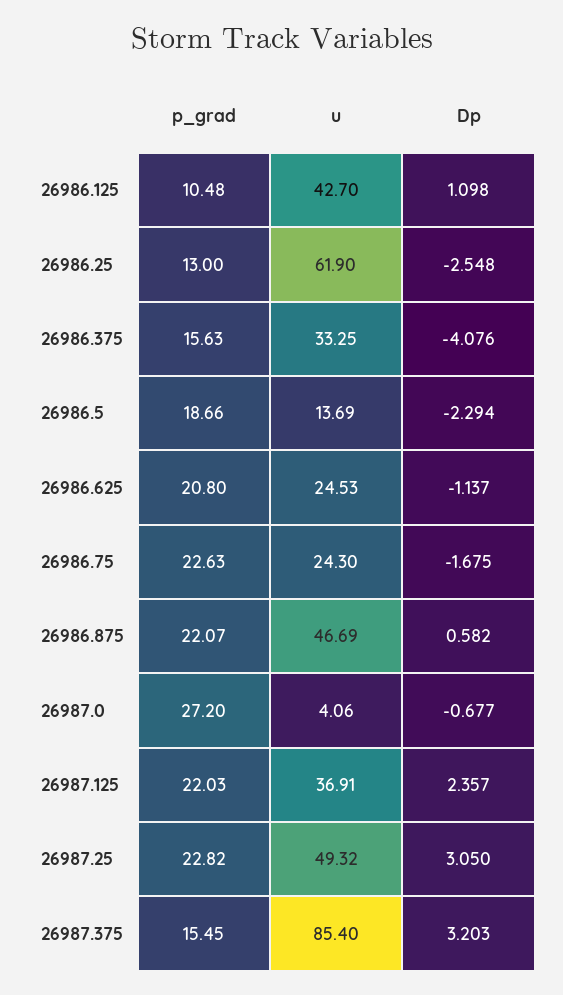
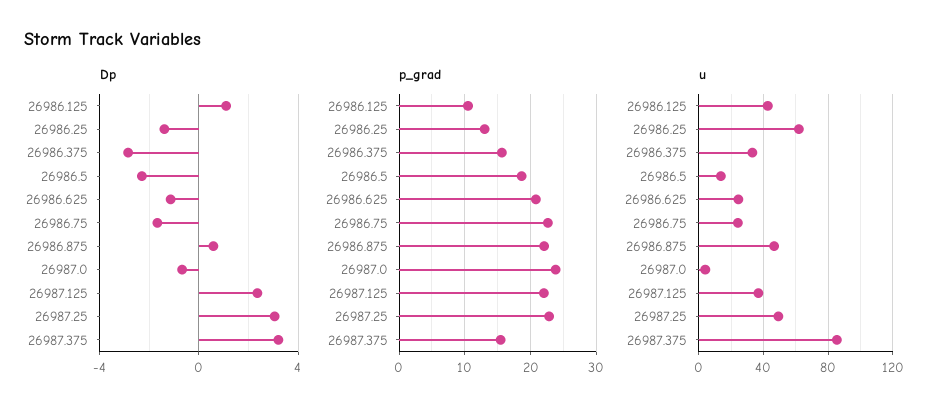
Dp, 26986.25: -2.548 -> -1.5
Dp, 26986.375: -4.076 -> -3
p_grad, 26987.0: 27.2 -> 24

